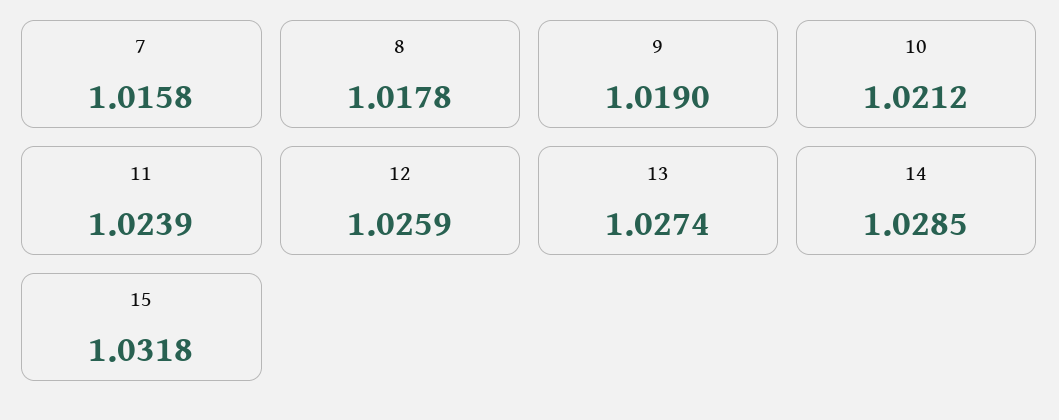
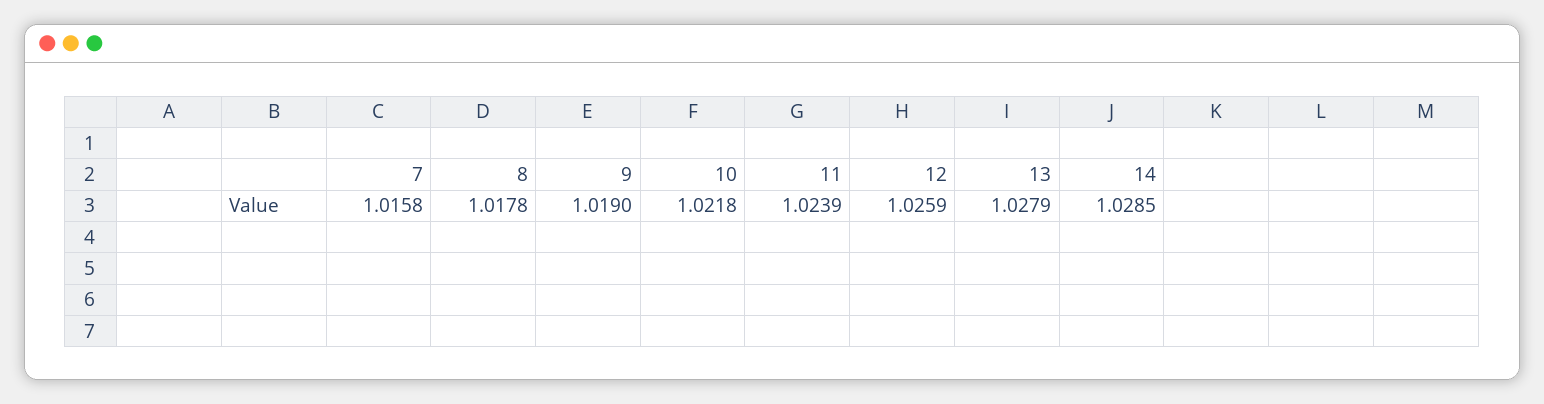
10: 1.0212 -> 1.0218
13: 1.0274 -> 1.0279
15: 1.0318 -> none

